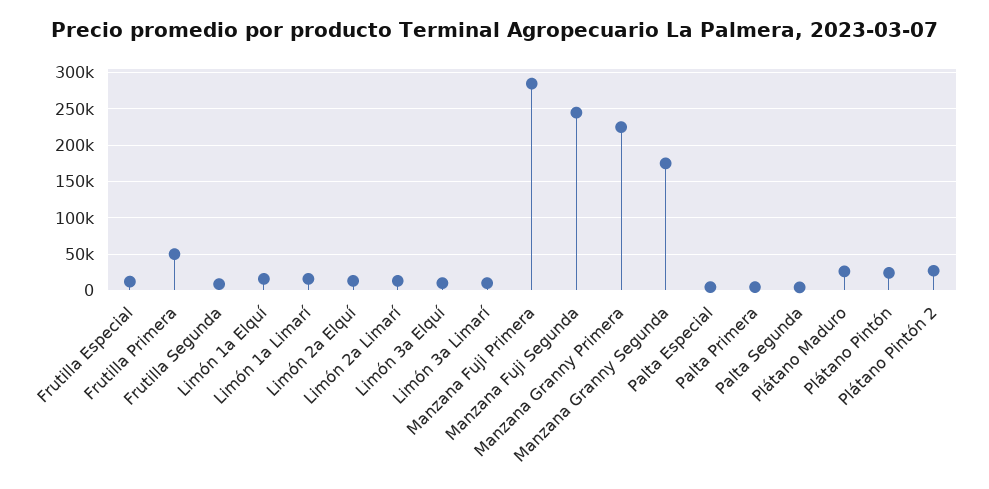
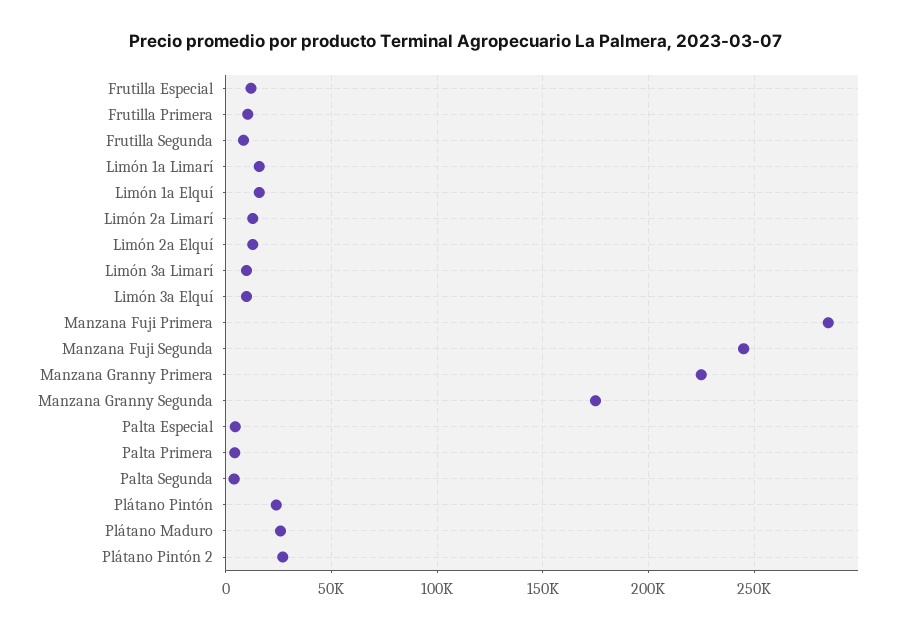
Frutilla Primera: 50000 -> 10000

